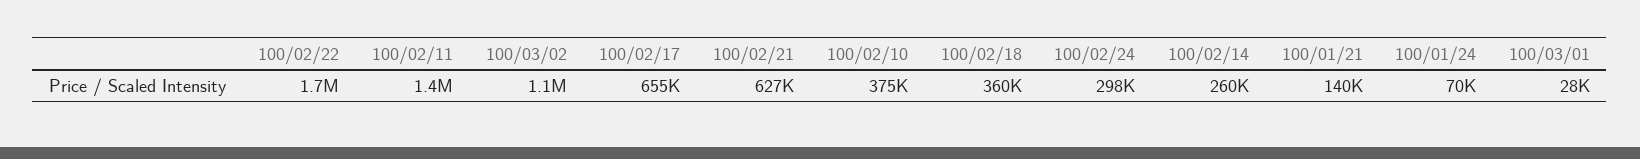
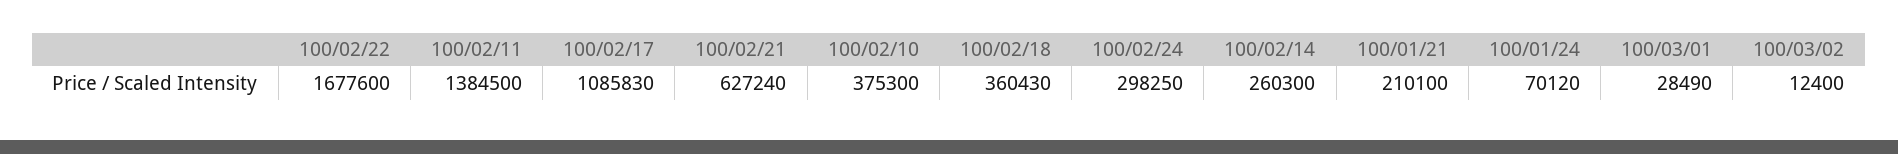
100/03/02: 1100000 -> 12400
100/02/17: 655000 -> 1085830
100/01/21: 140000 -> 210100

